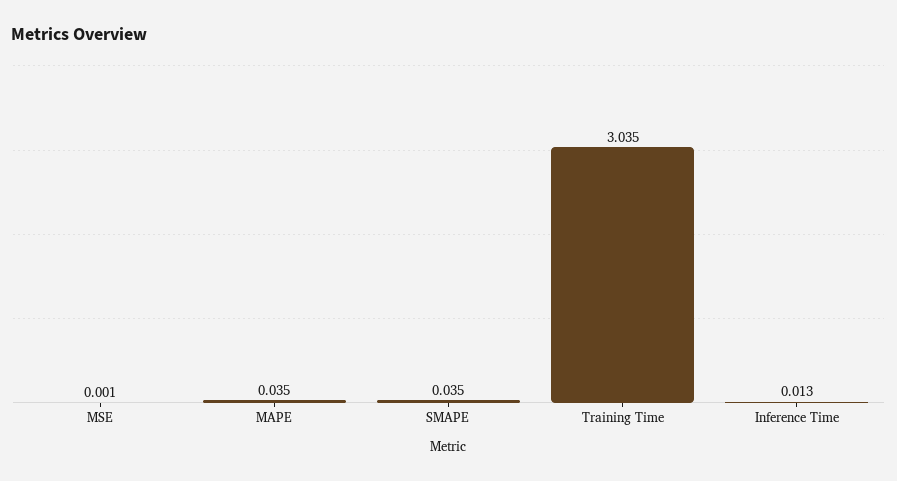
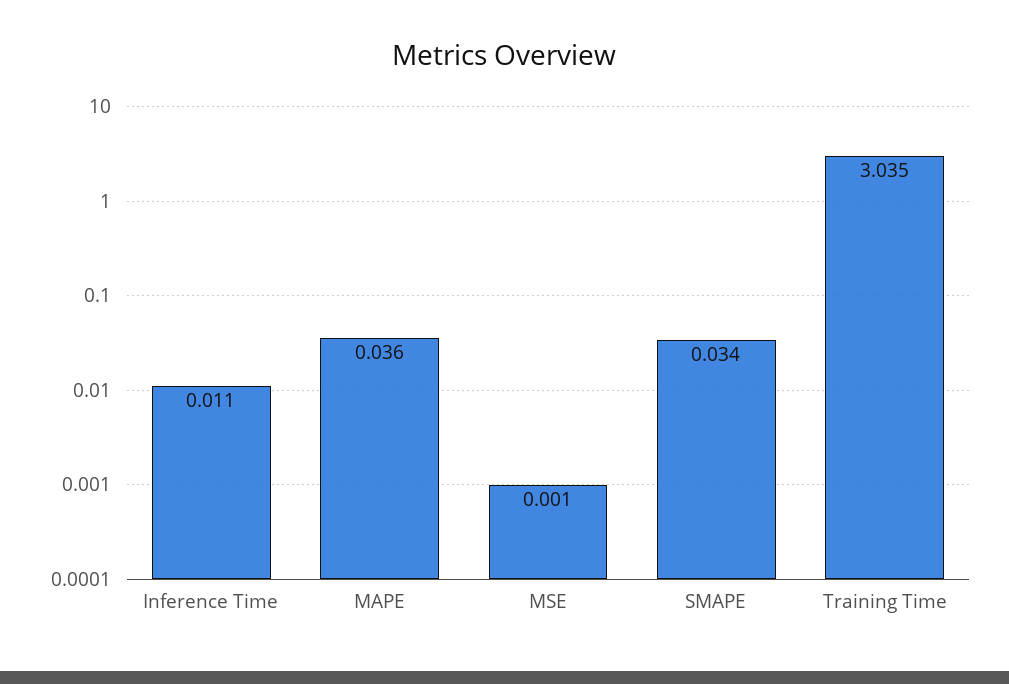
MAPE: 0.035 -> 0.036
SMAPE: 0.035 -> 0.034
Inference Time: 0.013 -> 0.011

